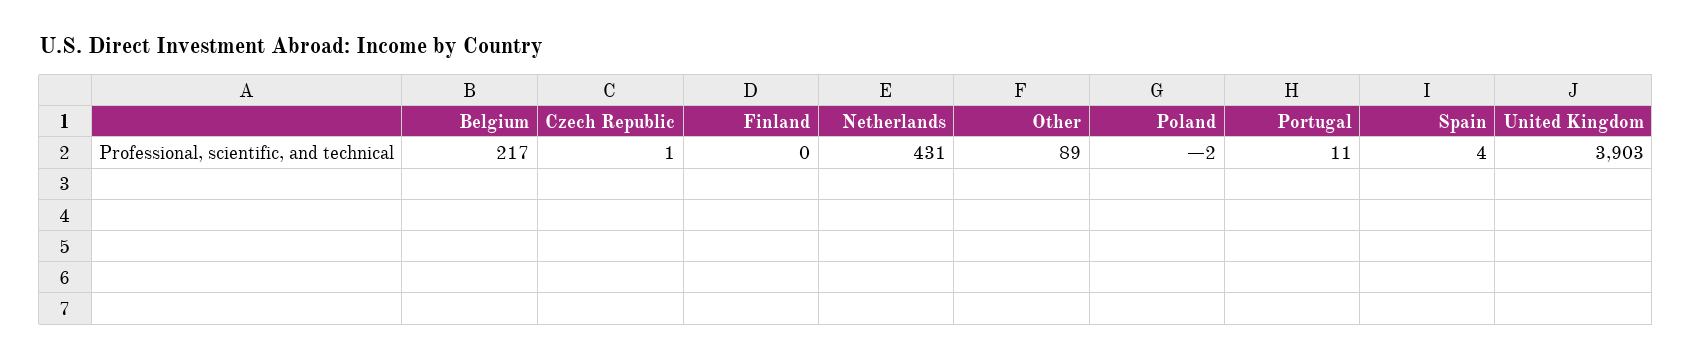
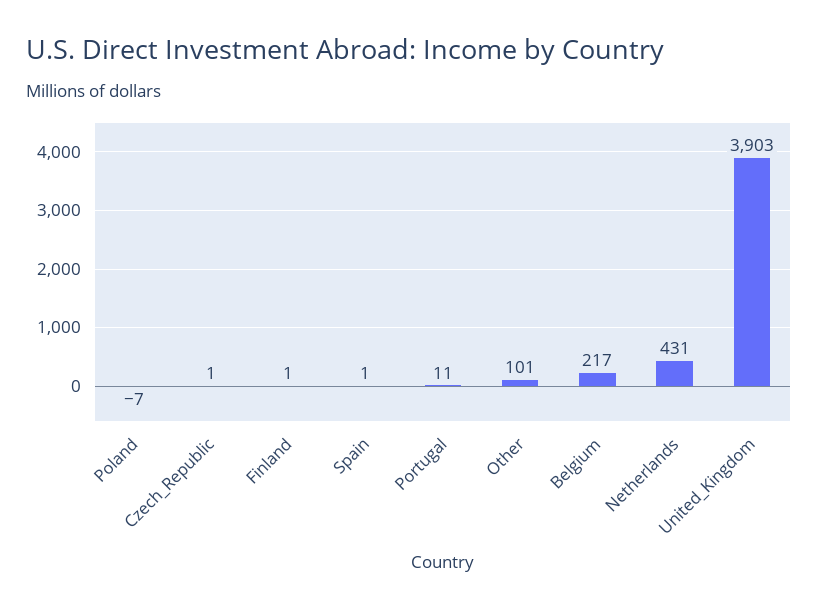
Finland: 0 -> 1
Other: 89 -> 101
Poland: -2 -> -7
Spain: 4 -> 1

